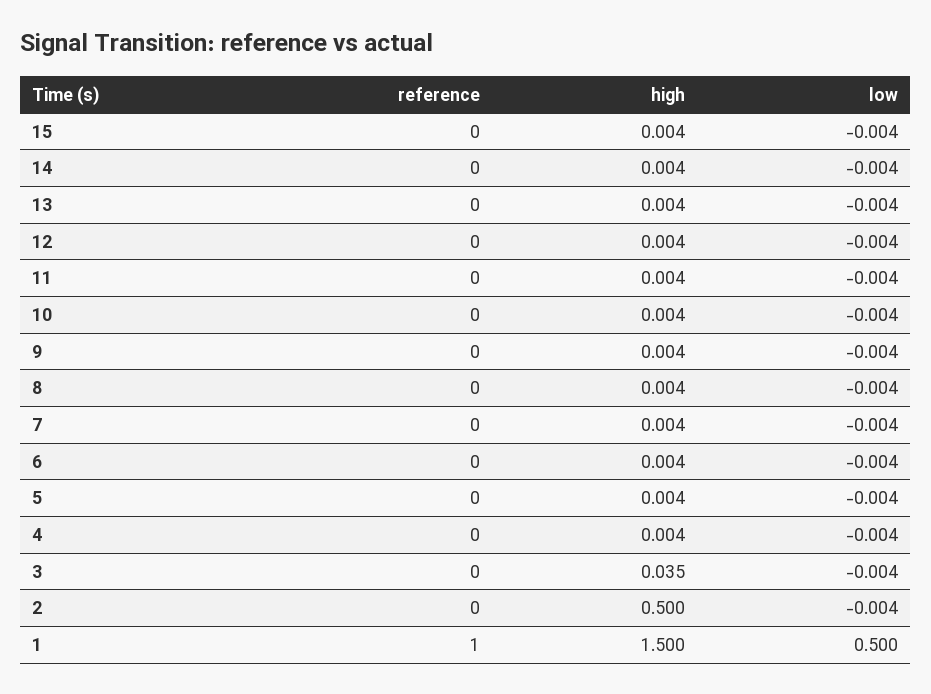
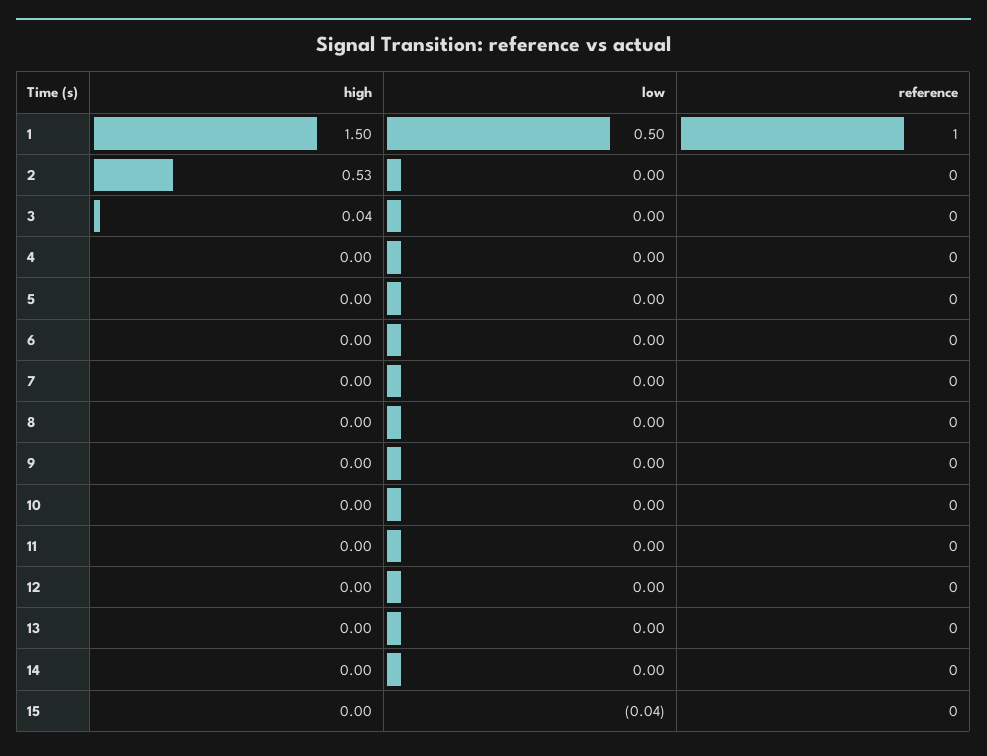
low, 15: -0.004 -> -0.04
high, 2: 0.5 -> 0.53

